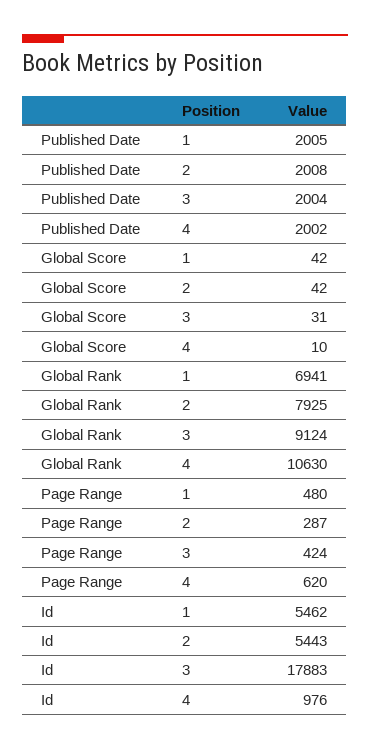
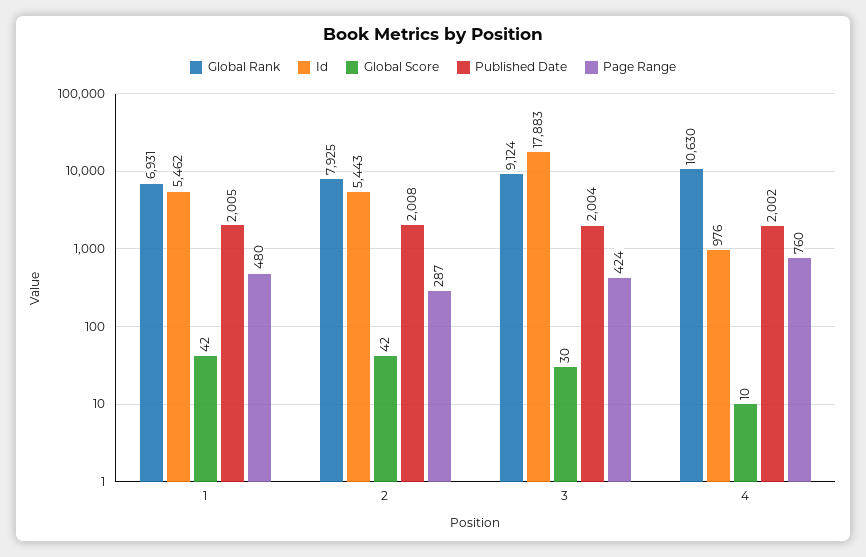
Global Score, 3: 31 -> 30
Global Rank, 1: 6941 -> 6931
Page Range, 4: 620 -> 760

